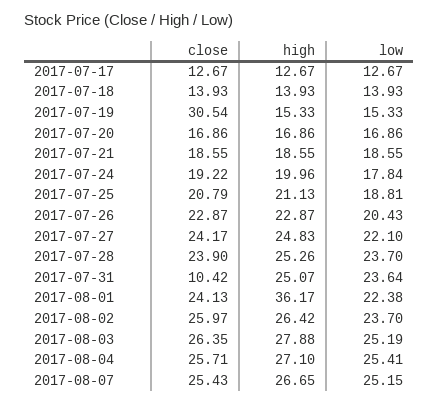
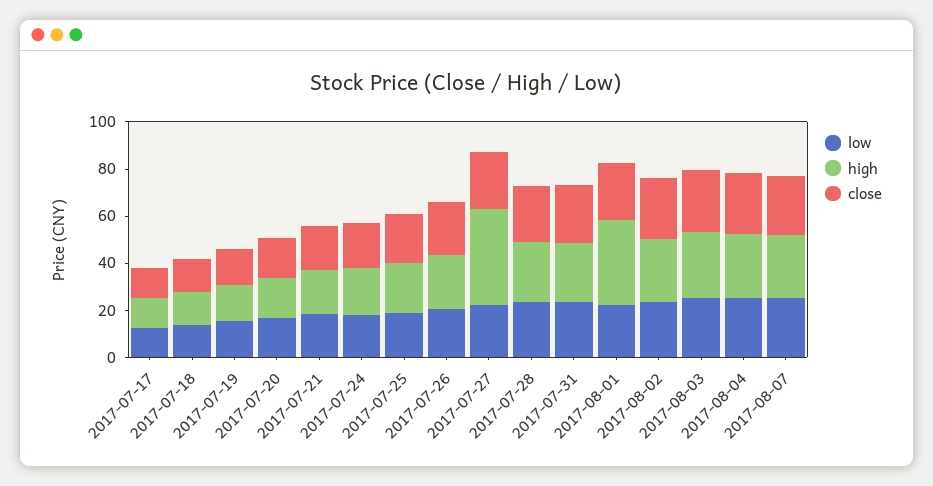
close, 2017-07-19: 30.54 -> 15
high, 2017-07-27: 24.83 -> 40
close, 2017-07-31: 10.42 -> 25

